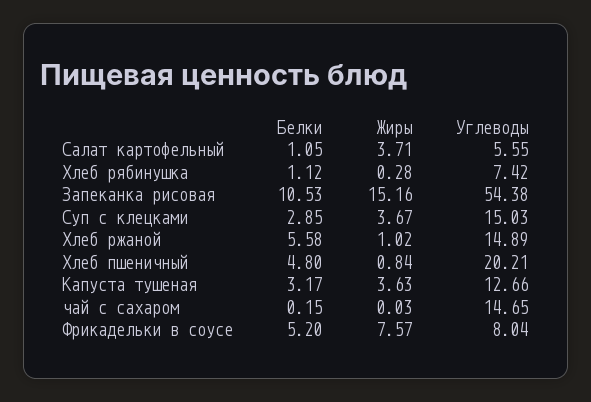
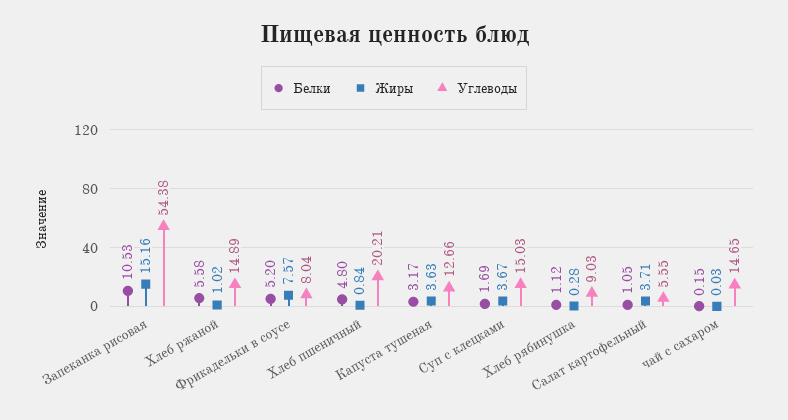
Углеводы, Хлеб рябинушка: 7.42 -> 9.03
Белки, Суп с клецками: 2.85 -> 1.69

